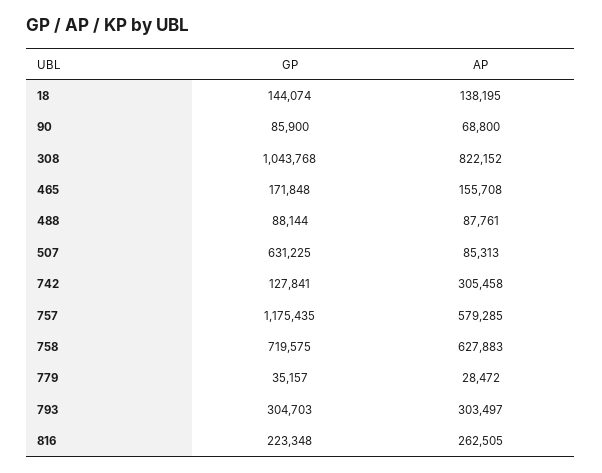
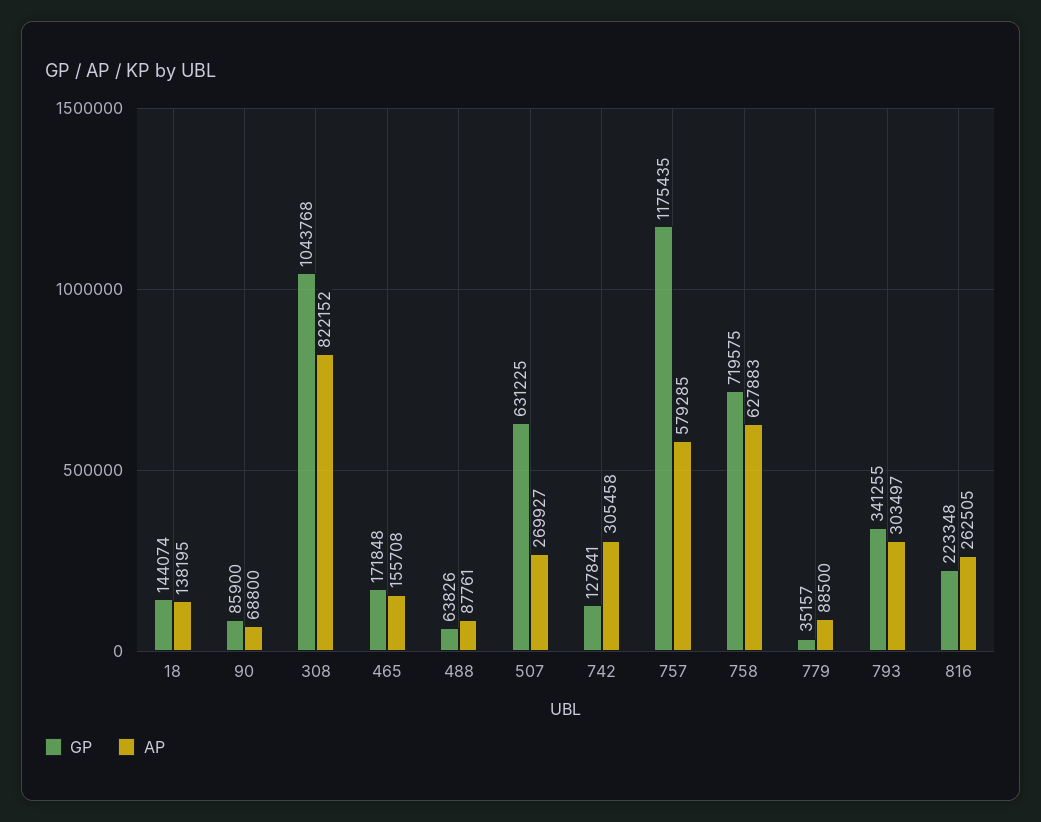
GP, 488: 88144 -> 63826
AP, 507: 85313 -> 269927
AP, 779: 28472 -> 88500
GP, 793: 304703 -> 341255

